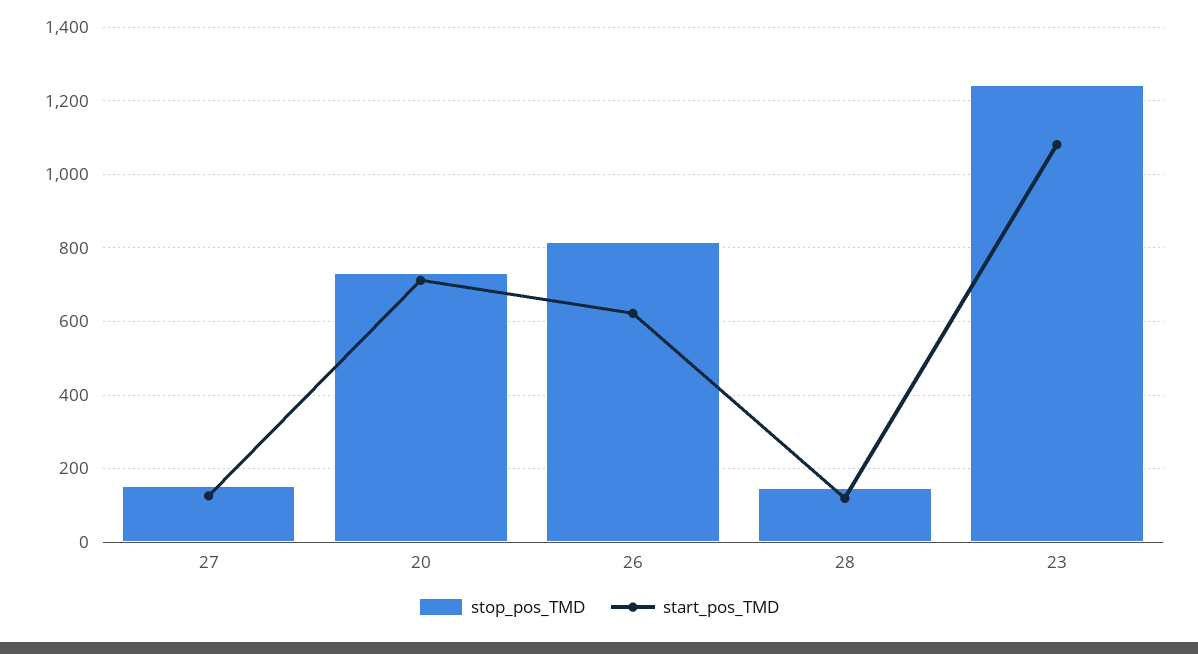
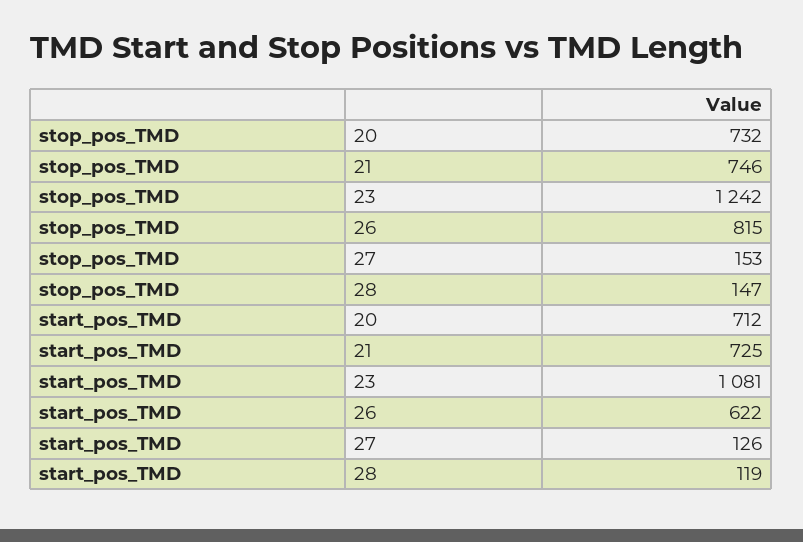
stop_pos_TMD, 21: none -> 746
start_pos_TMD, 21: none -> 725

